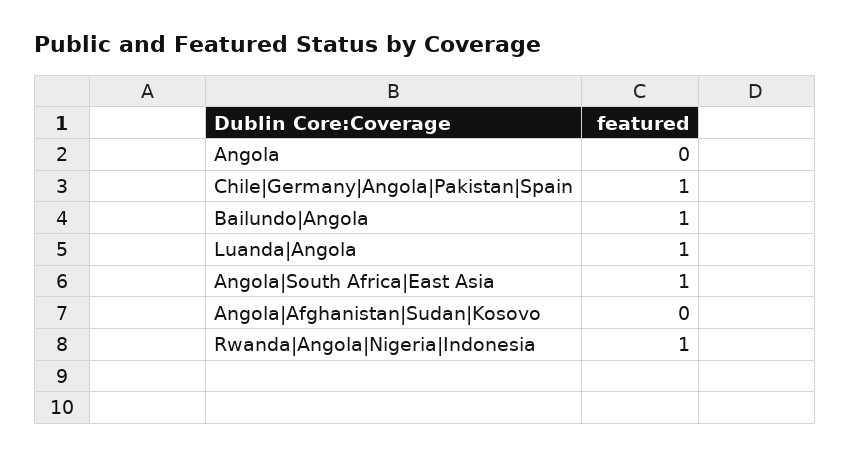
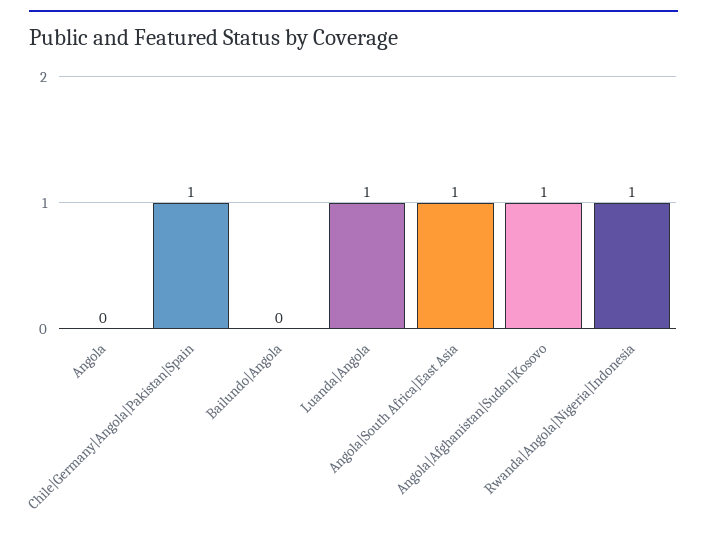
Bailundo|Angola: 1 -> 0
Angola|Afghanistan|Sudan|Kosovo: 0 -> 1

